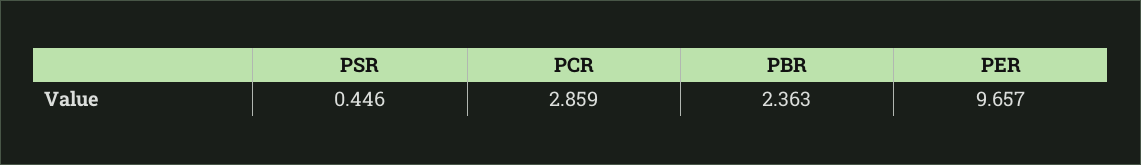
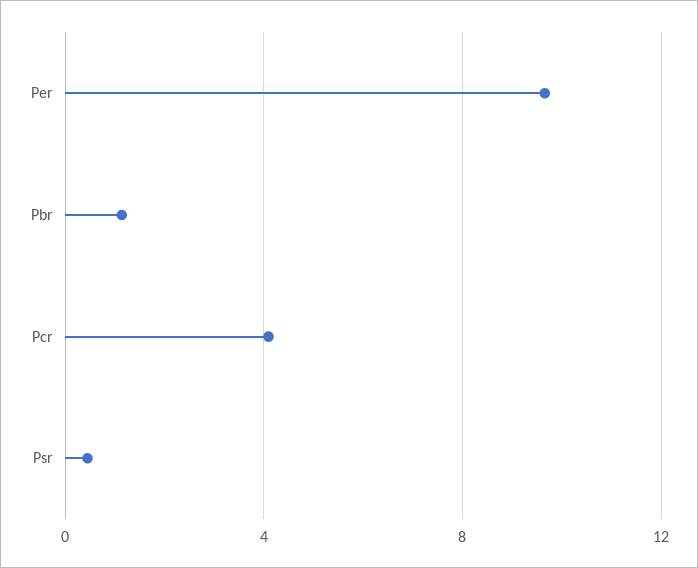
PCR: 2.859 -> 4
PBR: 2.363 -> 1

